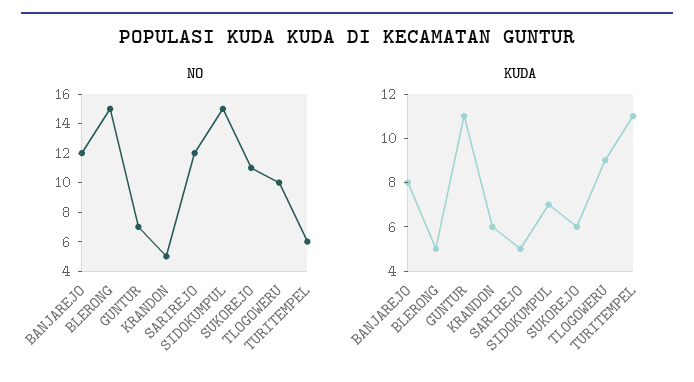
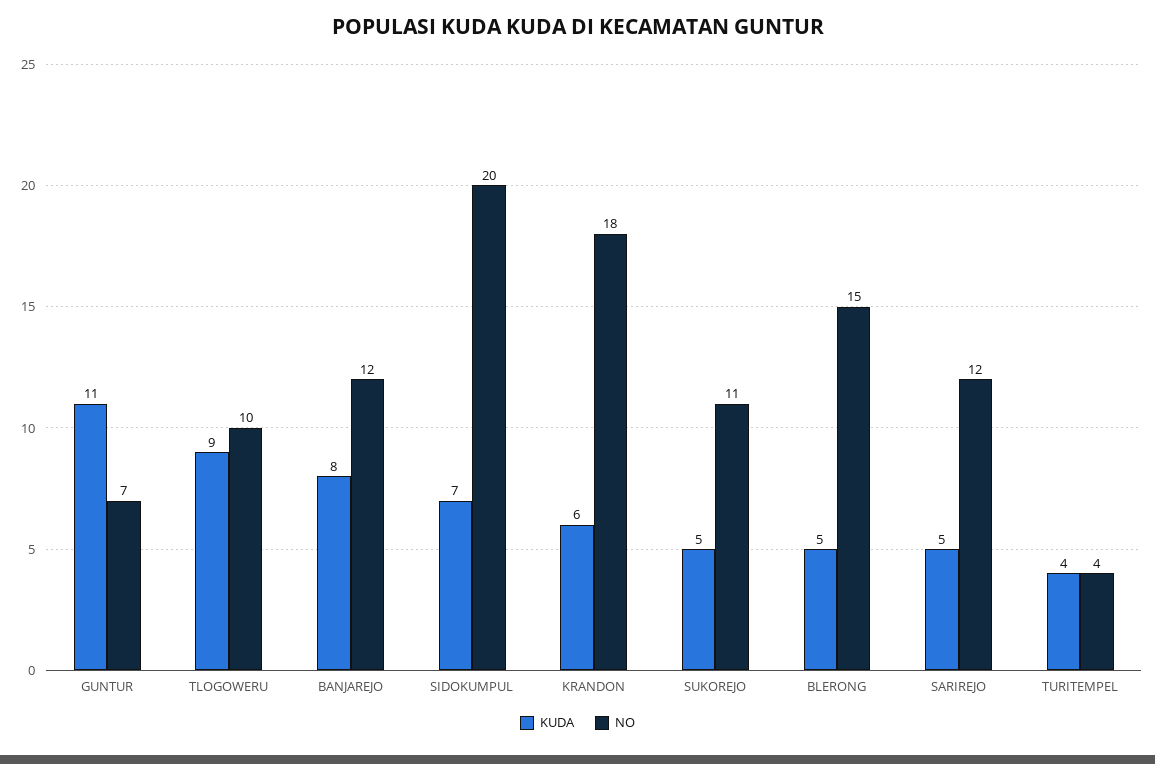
NO, KRANDON: 5 -> 18
NO, SIDOKUMPUL: 15 -> 20
NO, TURITEMPEL: 6 -> 4
KUDA, SUKOREJO: 6 -> 5
KUDA, TURITEMPEL: 11 -> 4

